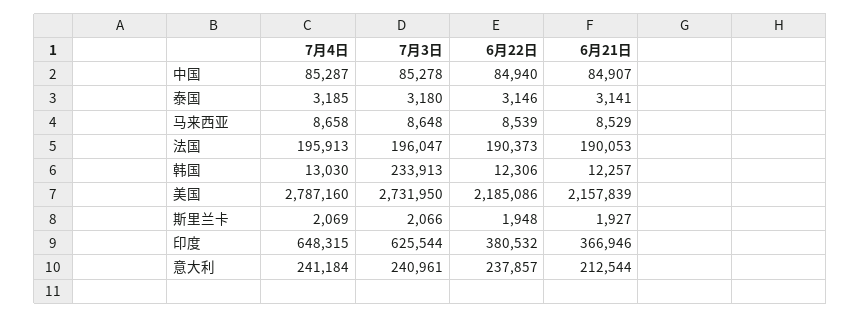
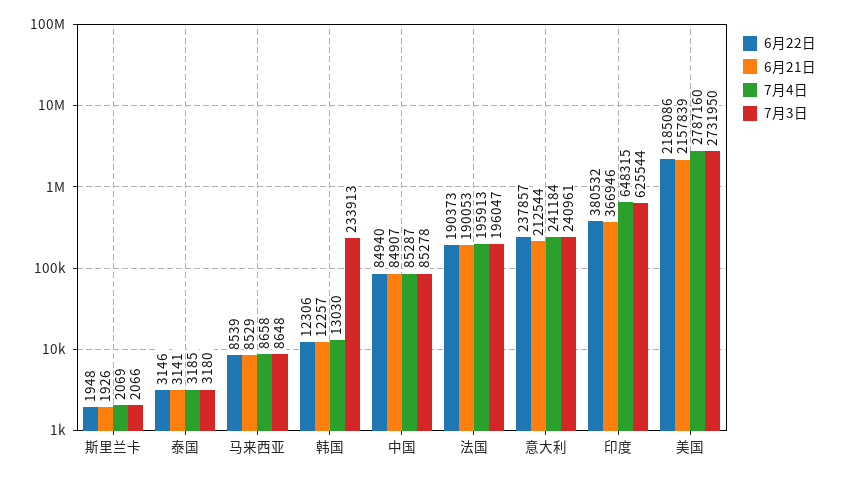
6月21日, 斯里兰卡: 1927 -> 1926

